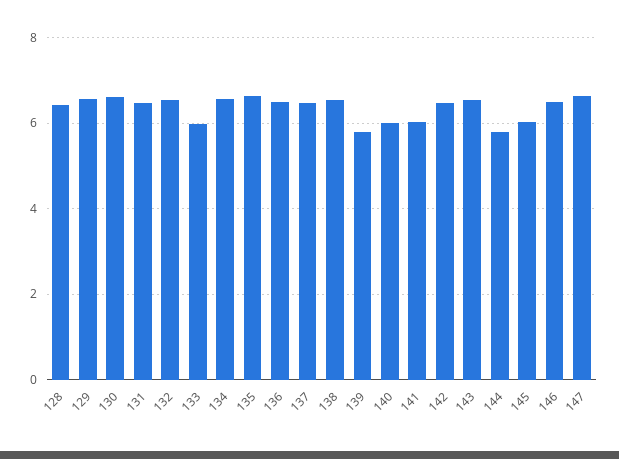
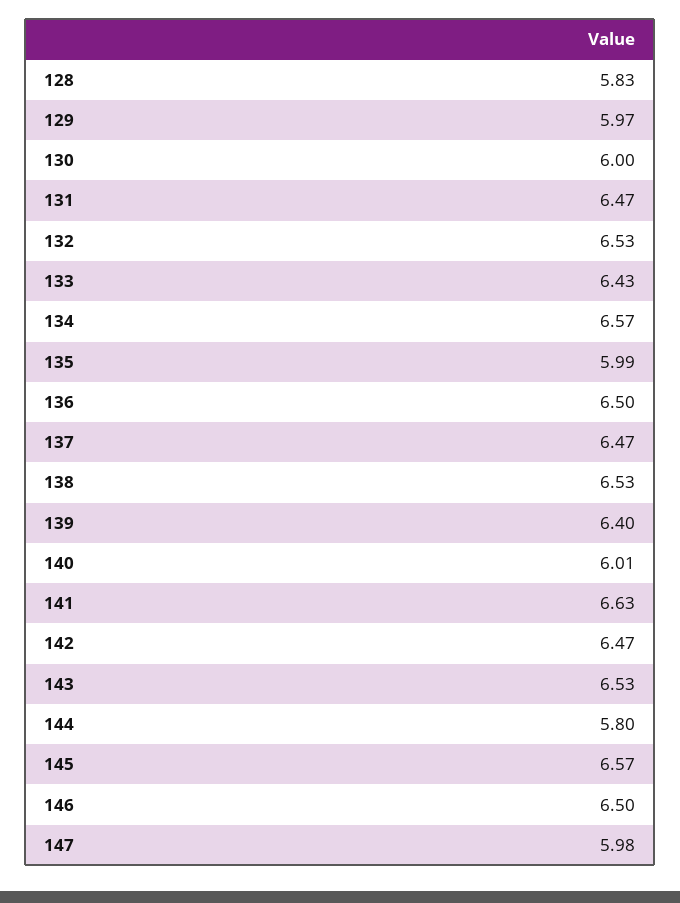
128: 6.4 -> 5.83
129: 6.6 -> 5.97
130: 6.6 -> 6
133: 6 -> 6.43
135: 6.6 -> 5.99
139: 5.8 -> 6.4
141: 6 -> 6.63
145: 6 -> 6.57
147: 6.6 -> 5.98

